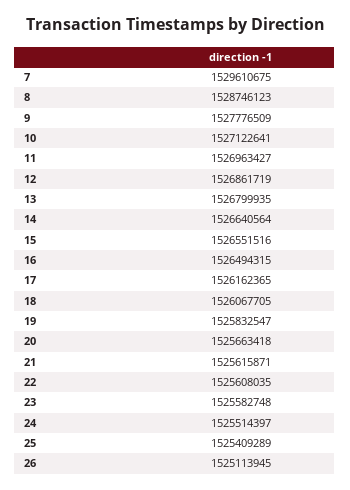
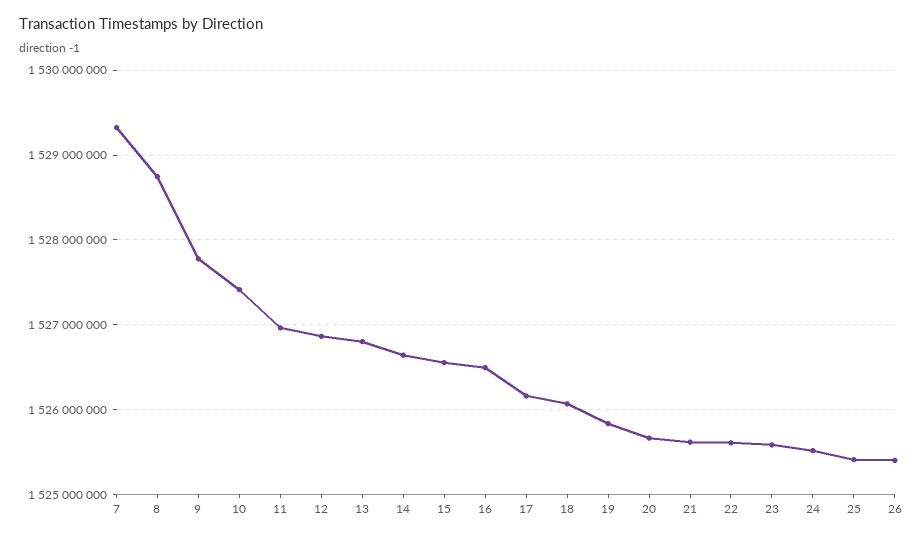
7: 1529610675 -> 1529300000
10: 1527122641 -> 1527400000
26: 1525113945 -> 1525400000

